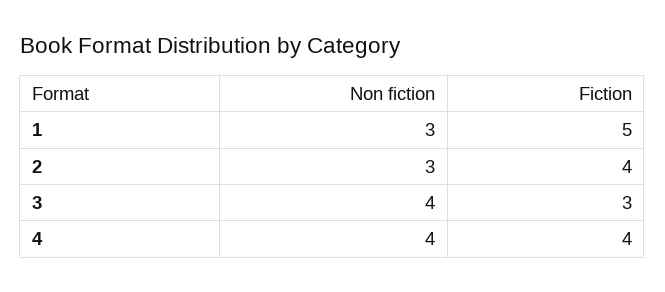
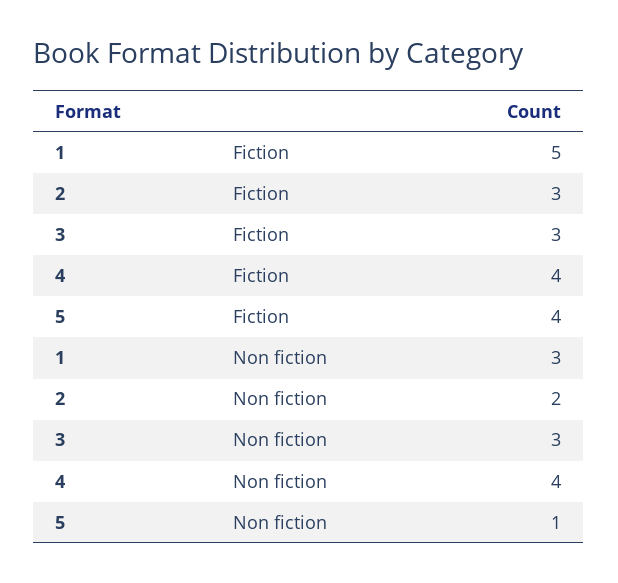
Non fiction, 2: 3 -> 2
Fiction, 2: 4 -> 3
Non fiction, 3: 4 -> 3
Fiction, 5: none -> 4
Non fiction, 5: none -> 1

